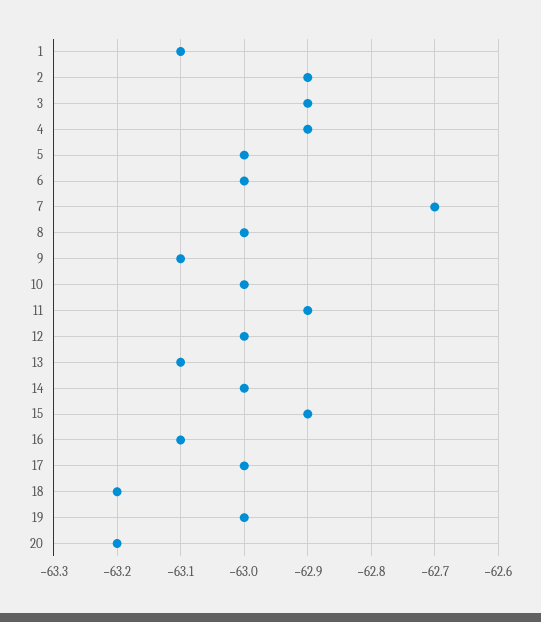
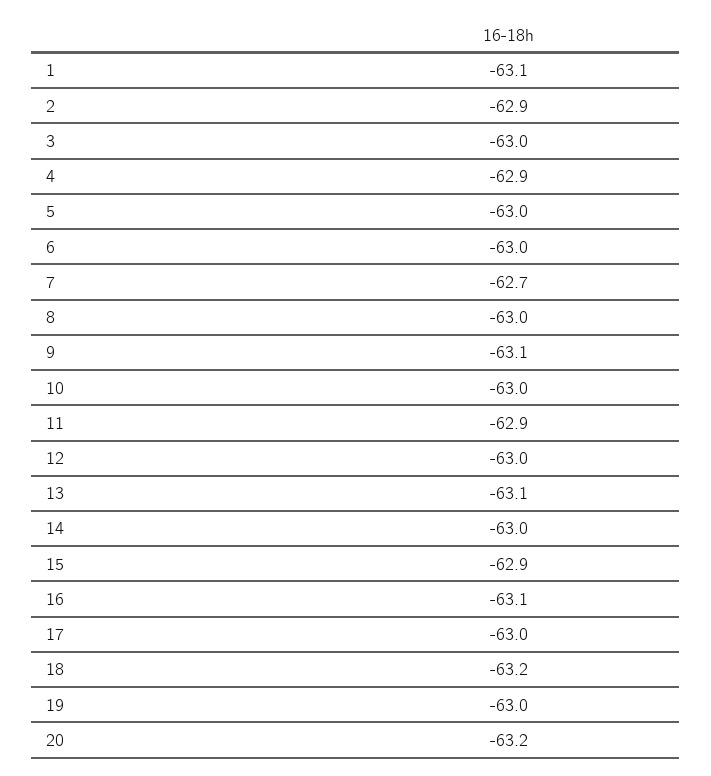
3: -62.9 -> -63

